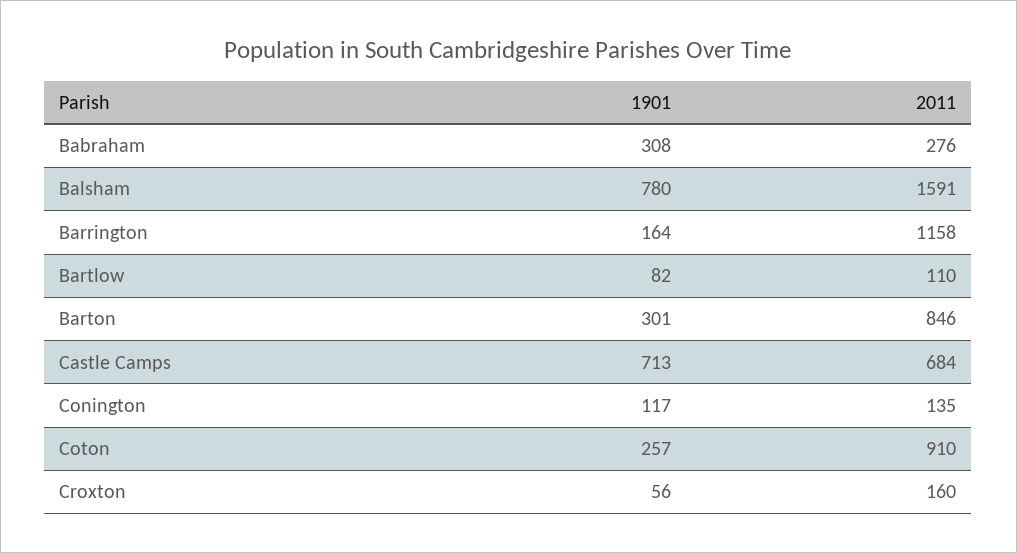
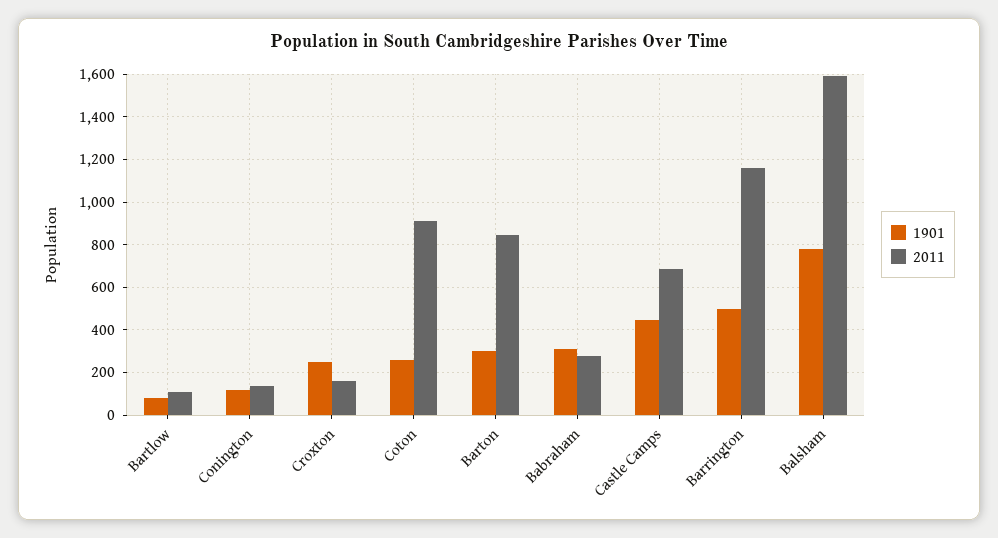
1901, Barrington: 164 -> 500
1901, Castle Camps: 713 -> 450
1901, Croxton: 56 -> 250

